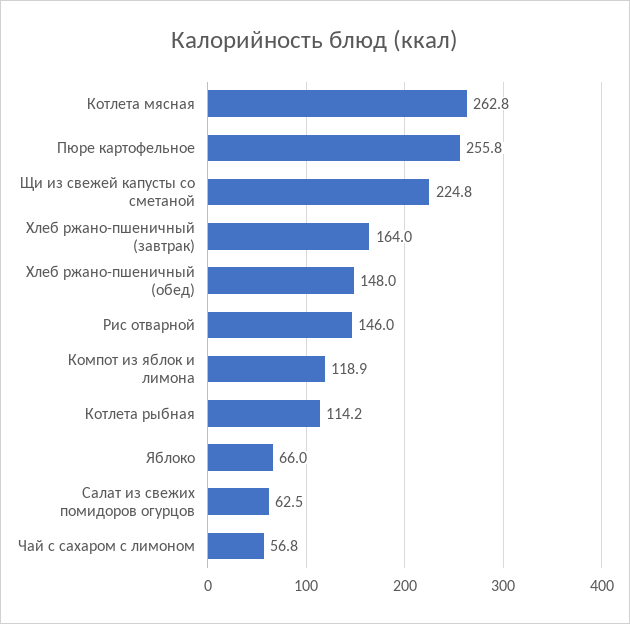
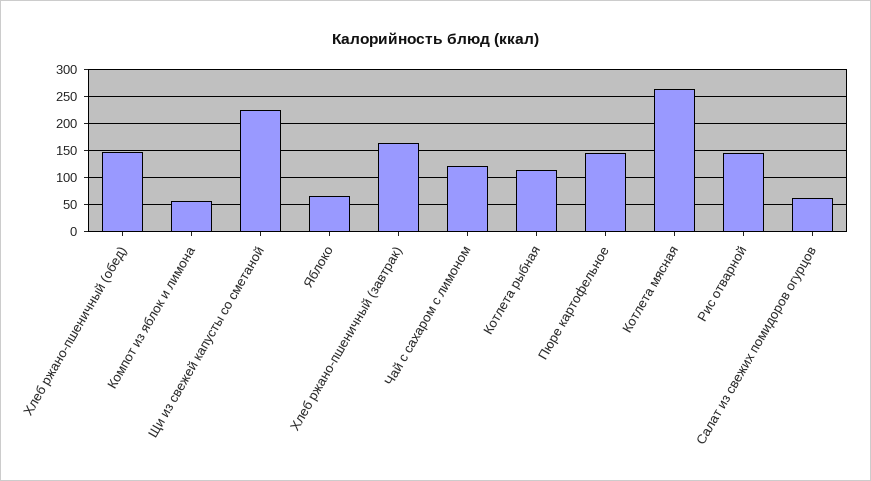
Пюре картофельное: 255.8 -> 150
Компот из яблок и лимона: 118.9 -> 50
Чай с сахаром с лимоном: 56.8 -> 125

